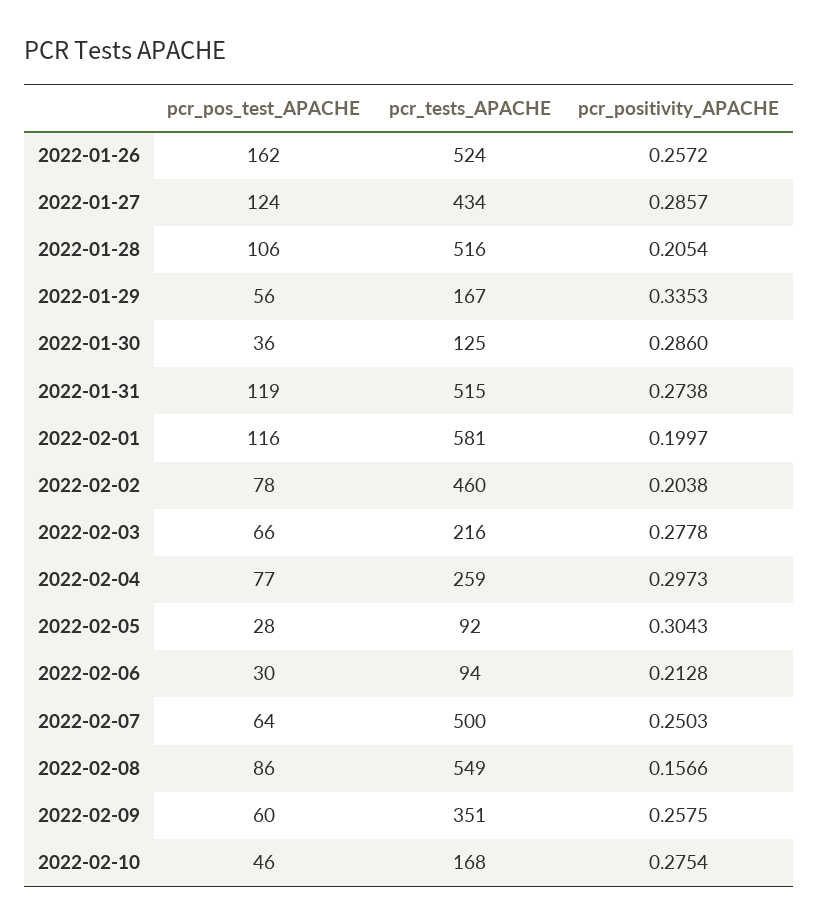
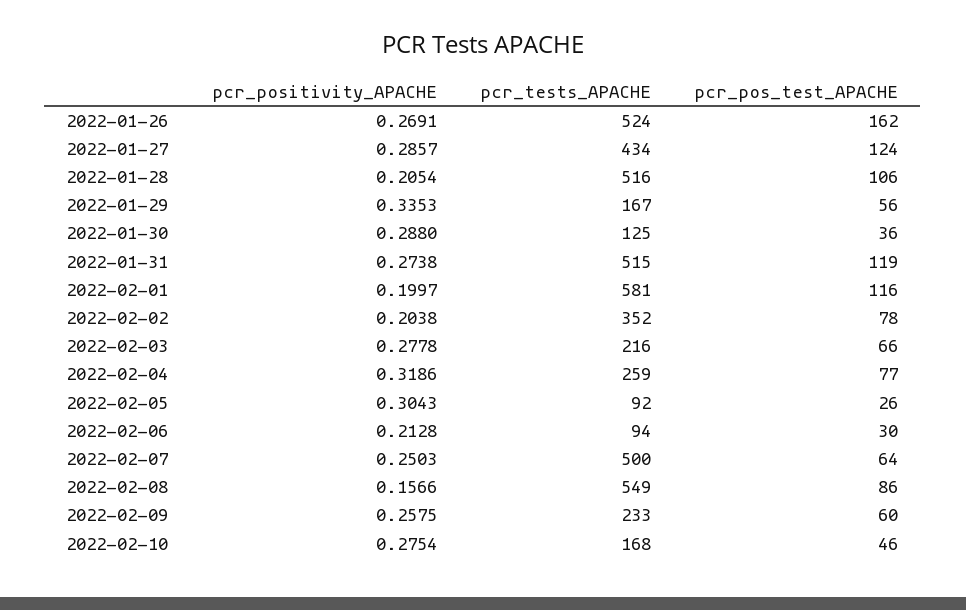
pcr_positivity_APACHE, 2022-01-26: 0.2572 -> 0.2691
pcr_positivity_APACHE, 2022-01-30: 0.286 -> 0.288
pcr_tests_APACHE, 2022-02-02: 460 -> 352
pcr_positivity_APACHE, 2022-02-04: 0.2973 -> 0.3186
pcr_pos_test_APACHE, 2022-02-05: 28 -> 26
pcr_tests_APACHE, 2022-02-09: 351 -> 233

